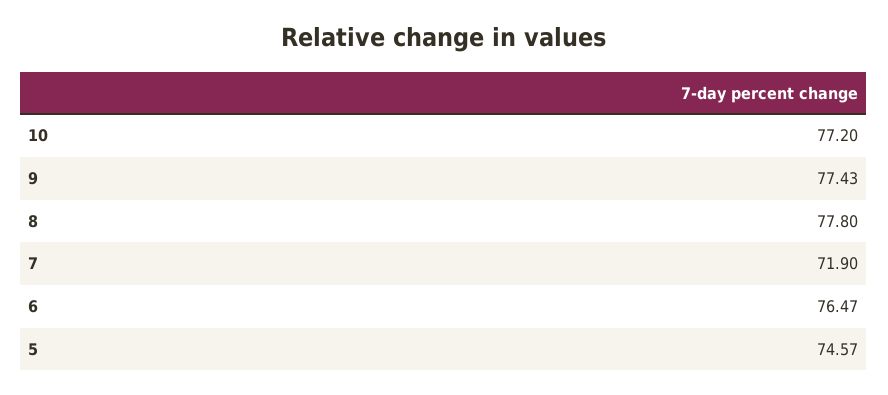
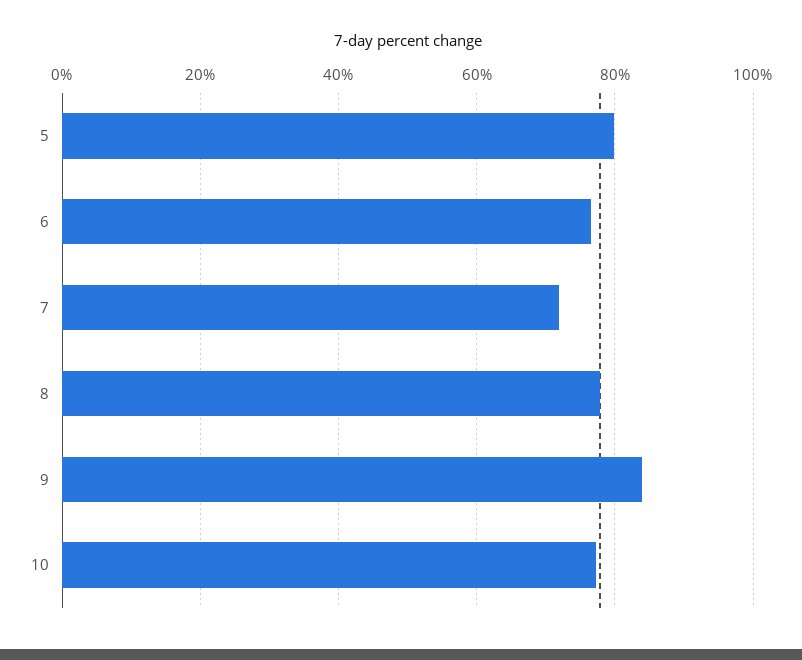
9: 77.43 -> 84
5: 74.57 -> 80

